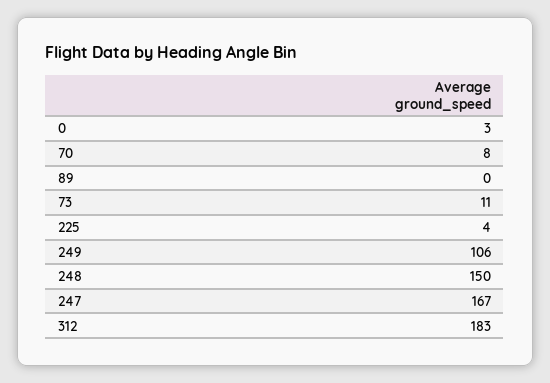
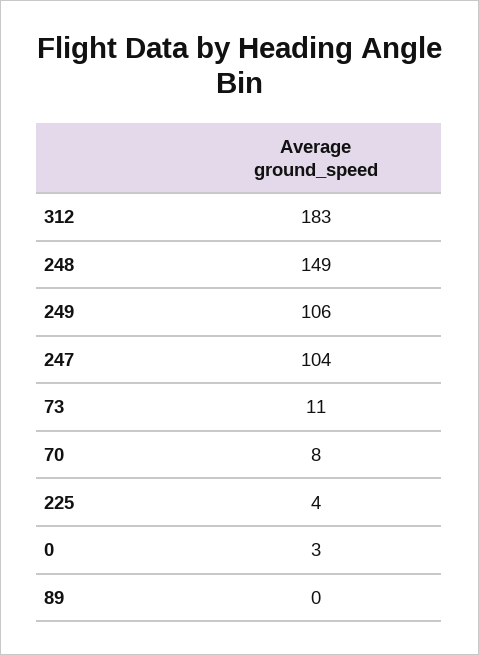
248: 150 -> 149
247: 167 -> 104

